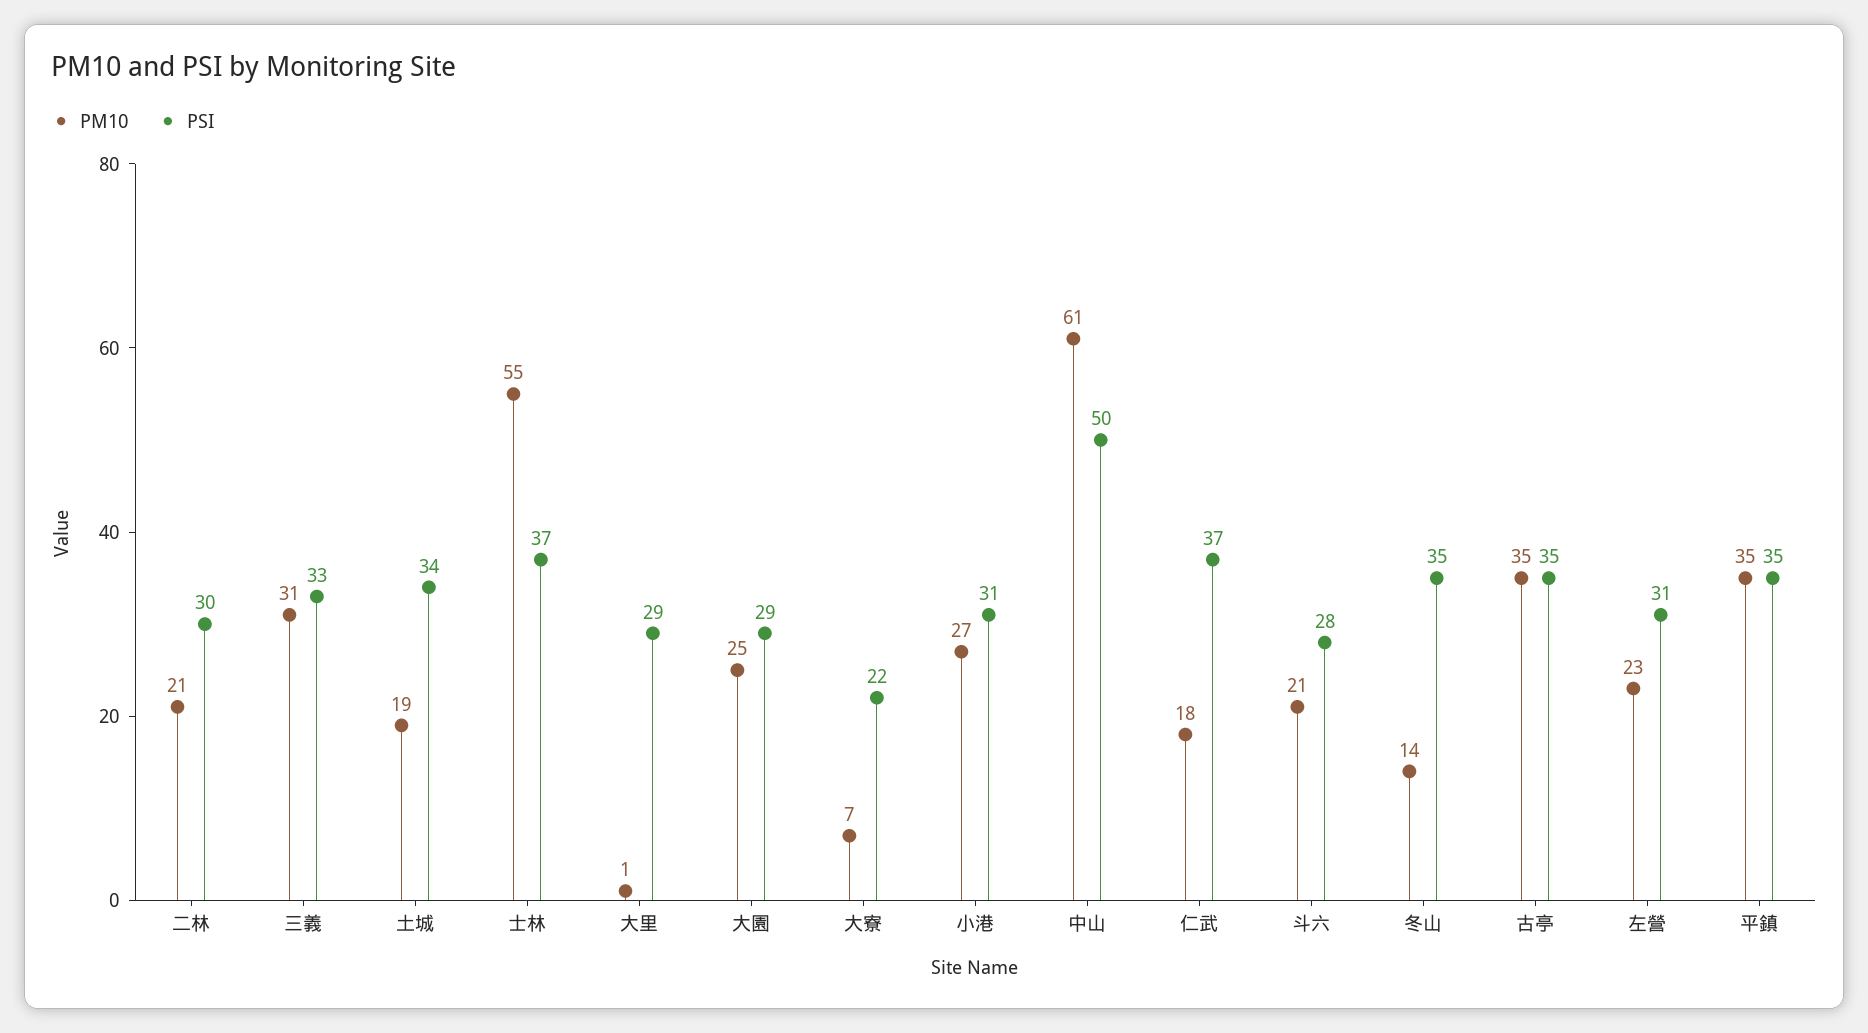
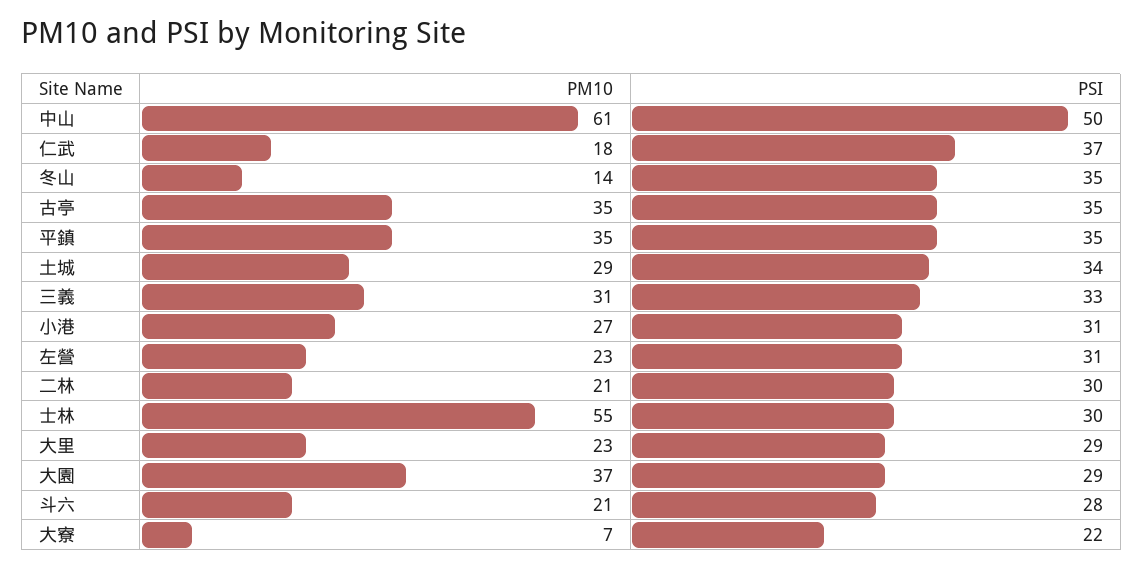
PM10, 土城: 19 -> 29
PSI, 士林: 37 -> 30
PM10, 大里: 1 -> 23
PM10, 大園: 25 -> 37

